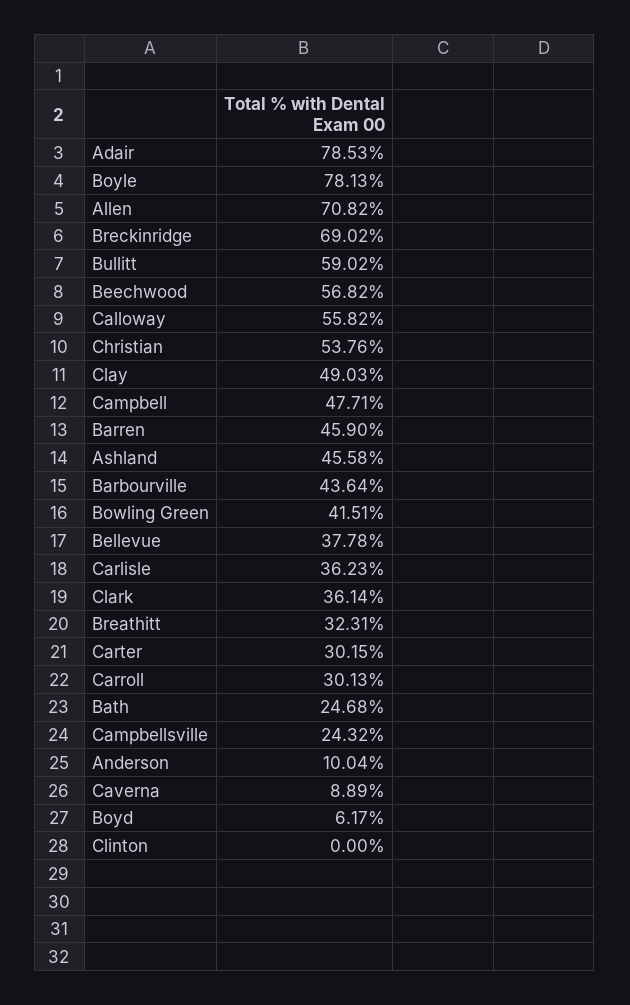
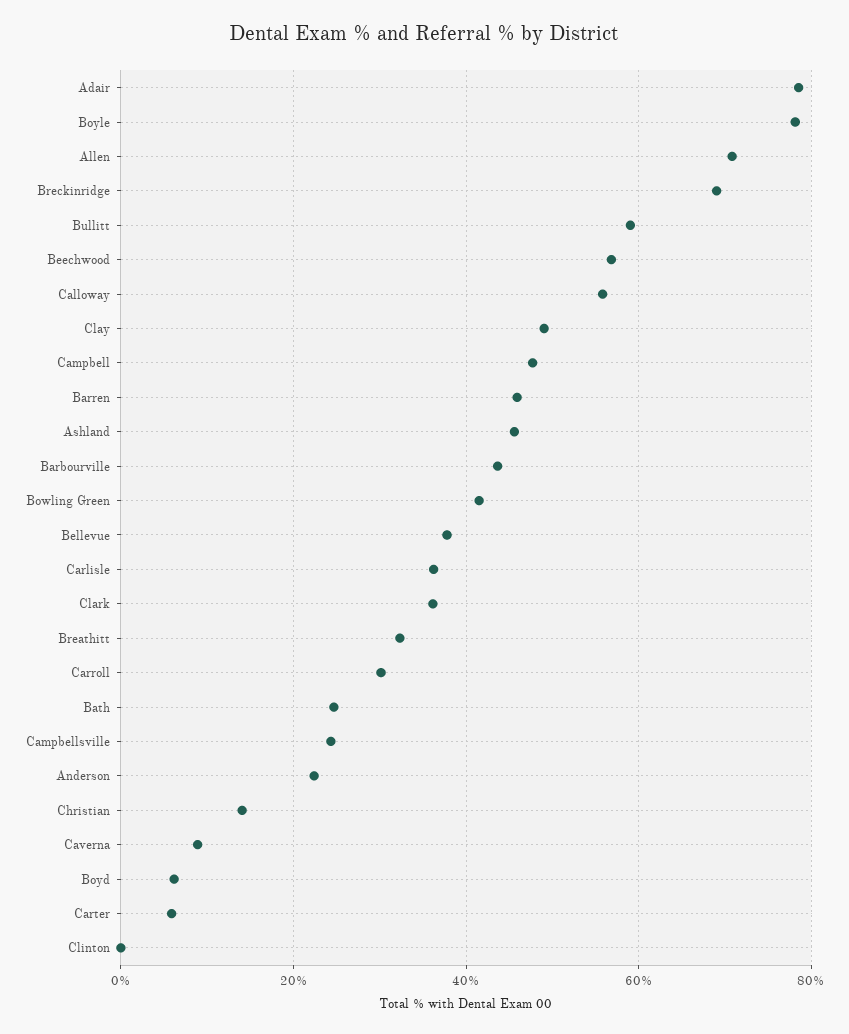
Christian: 53.76 -> 14
Carter: 30.15 -> 6
Anderson: 10.04 -> 22

